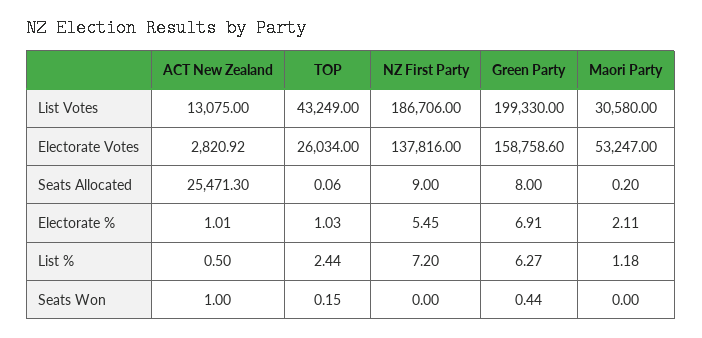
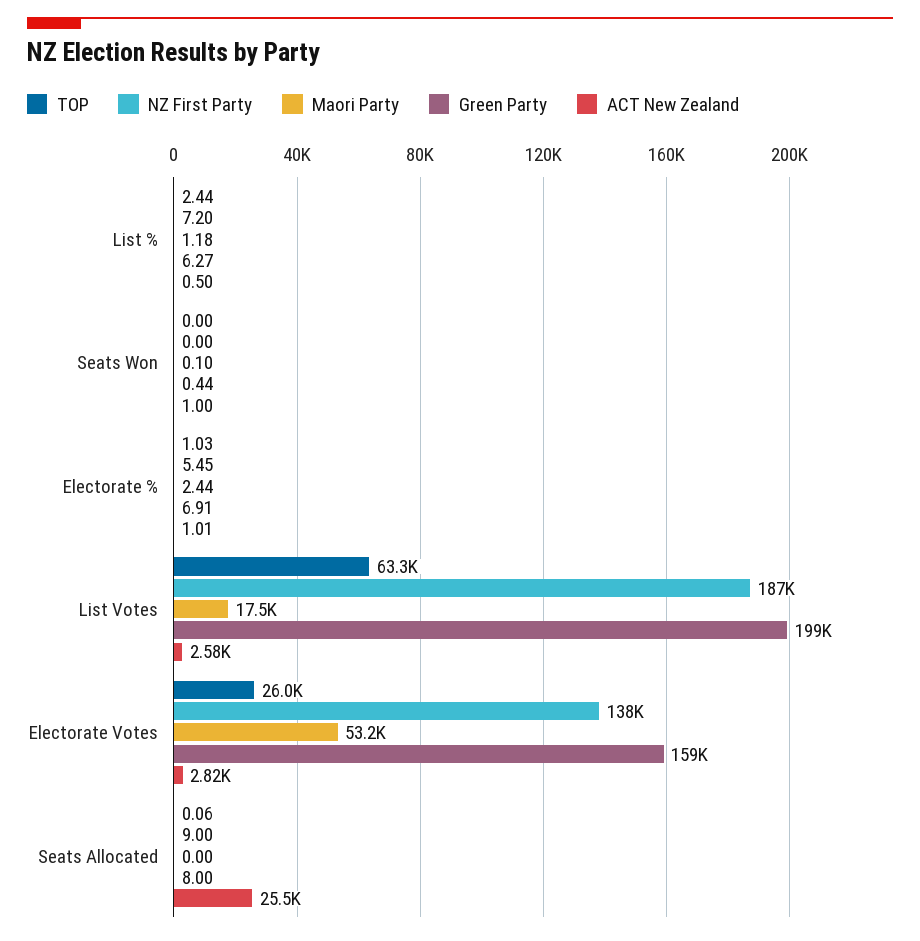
ACT New Zealand, List Votes: 13075 -> 2580
TOP, List Votes: 43249 -> 63300
Maori Party, List Votes: 30580 -> 17500
Maori Party, Seats Allocated: 0.2 -> 0
Maori Party, Electorate %: 2.11 -> 2.44
TOP, Seats Won: 0.15 -> 0
Maori Party, Seats Won: 0 -> 0.1

